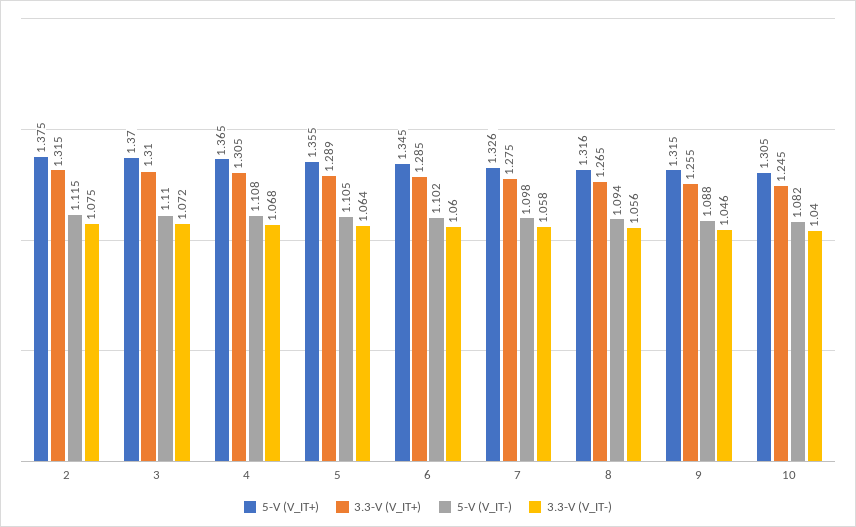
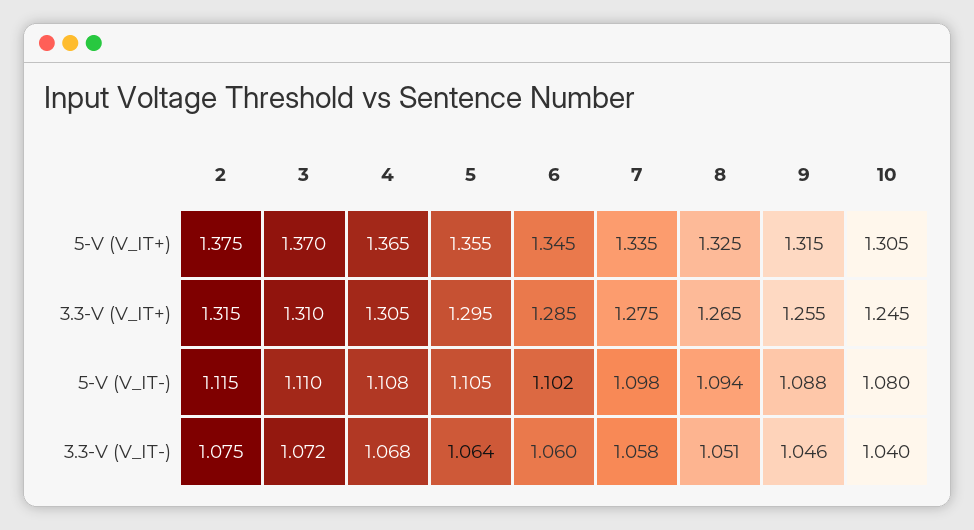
3.3-V (V_IT+), 5: 1.289 -> 1.295
5-V (V_IT+), 7: 1.326 -> 1.335
5-V (V_IT+), 8: 1.316 -> 1.325
3.3-V (V_IT-), 8: 1.056 -> 1.051
5-V (V_IT-), 10: 1.082 -> 1.08

